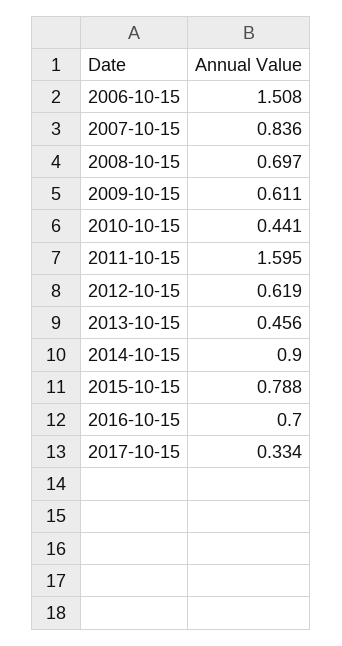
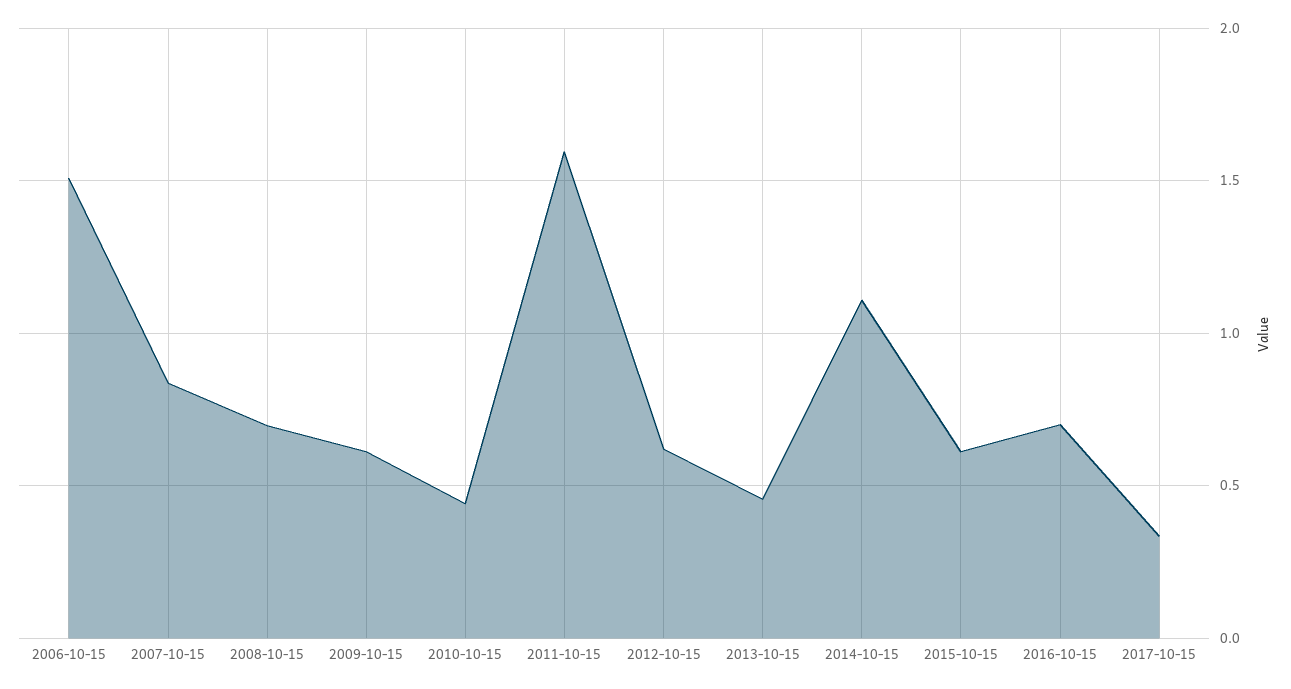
2014-10-15: 0.9 -> 1.1
2015-10-15: 0.788 -> 0.6

